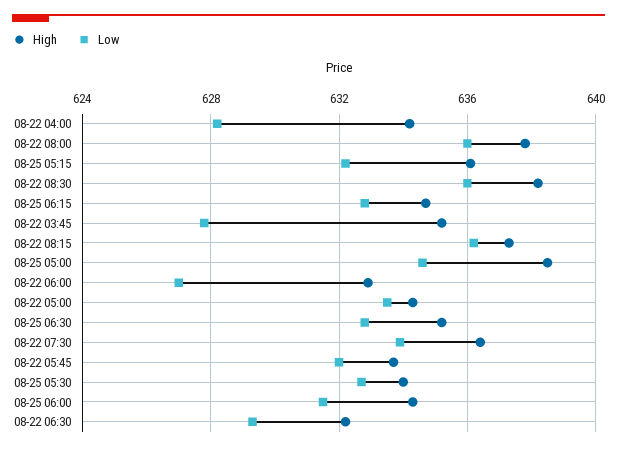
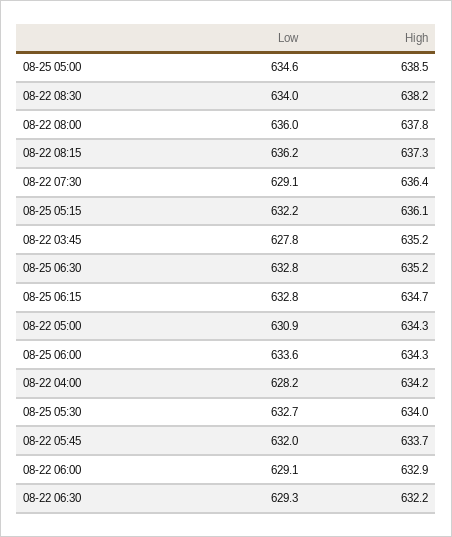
Low, 08-22 08:30: 636 -> 634
Low, 08-22 06:00: 627 -> 629.1
Low, 08-22 05:00: 633.5 -> 630.9
Low, 08-22 07:30: 634 -> 629.1
Low, 08-25 06:00: 631.5 -> 633.6

